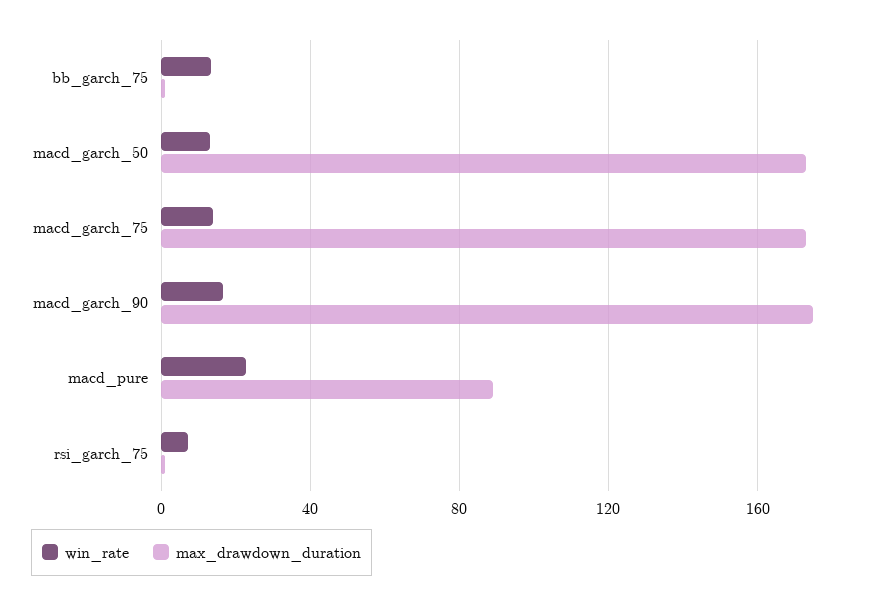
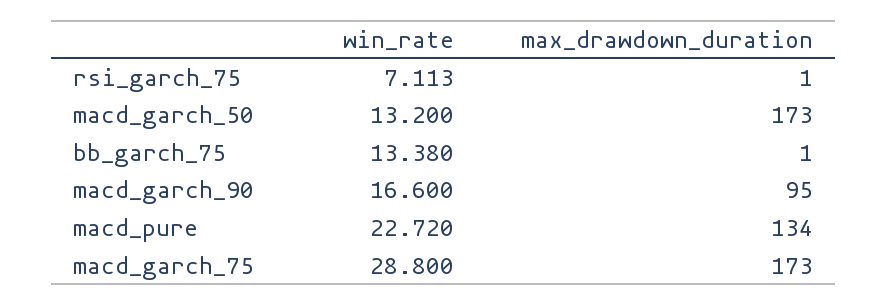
win_rate, macd_garch_75: 15 -> 28.8
max_drawdown_duration, macd_garch_90: 175 -> 95
max_drawdown_duration, macd_pure: 90 -> 134

